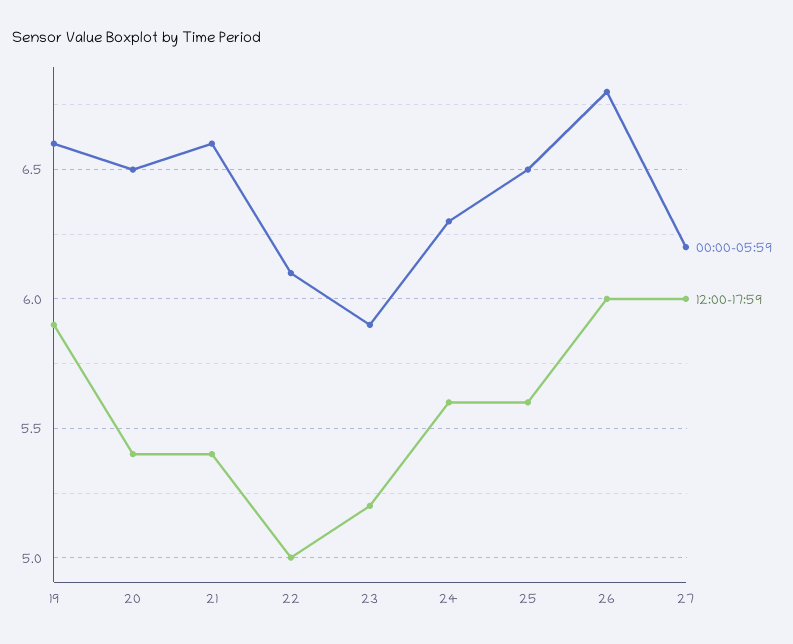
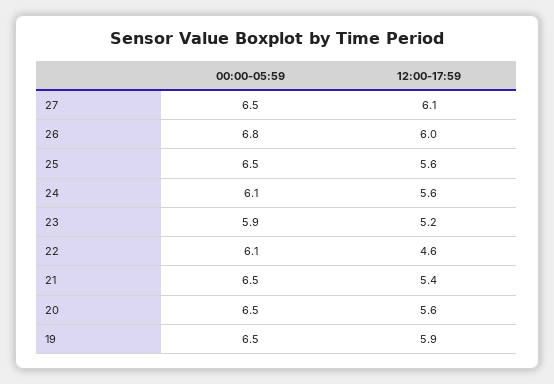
00:00-05:59, 19: 6.6 -> 6.5
12:00-17:59, 20: 5.4 -> 5.6
00:00-05:59, 21: 6.6 -> 6.5
12:00-17:59, 22: 5 -> 4.6
00:00-05:59, 24: 6.3 -> 6.1
00:00-05:59, 27: 6.2 -> 6.5
12:00-17:59, 27: 6 -> 6.1

